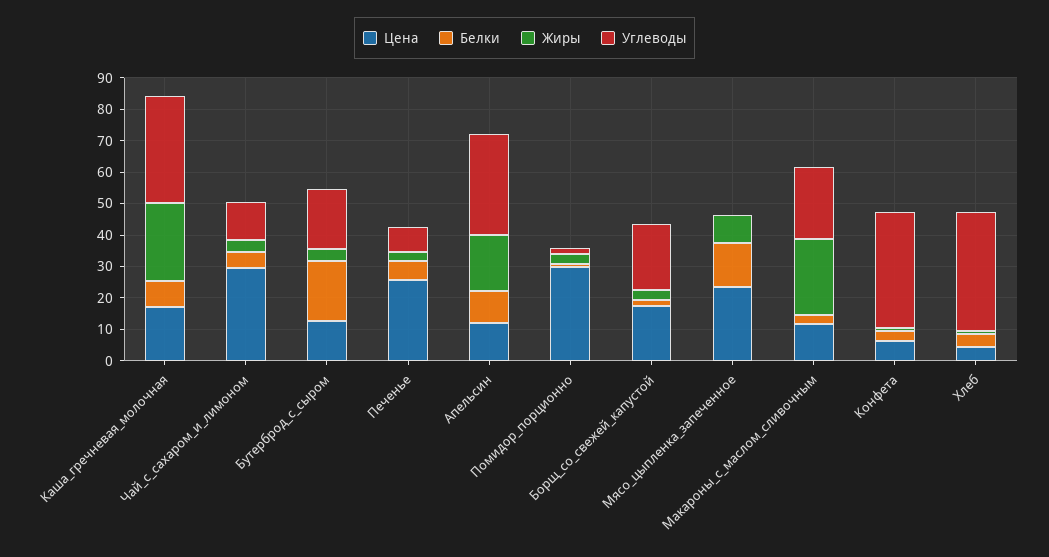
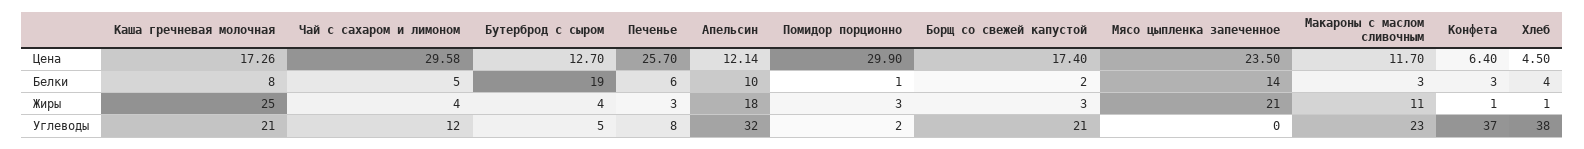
Углеводы, Каша_гречневая_молочная: 35 -> 21
Углеводы, Бутерброд_с_сыром: 20 -> 5
Жиры, Мясо_цыпленка_запеченное: 10 -> 21
Жиры, Макароны_с_маслом_сливочным: 25 -> 11

